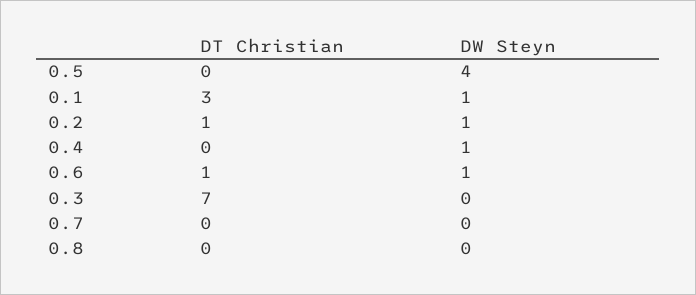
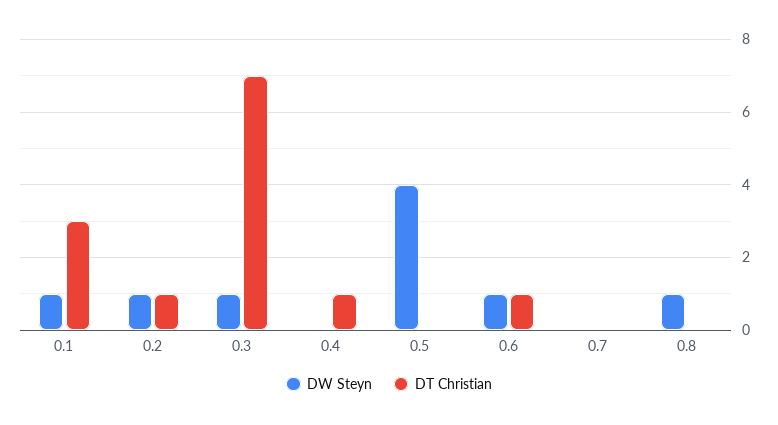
DT Christian, 0.4: 0 -> 1
DW Steyn, 0.4: 1 -> 0
DW Steyn, 0.3: 0 -> 1
DW Steyn, 0.8: 0 -> 1

